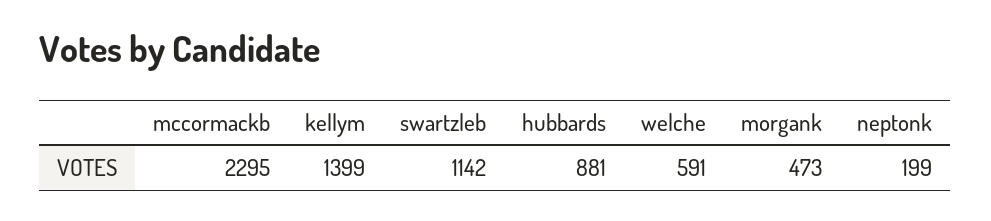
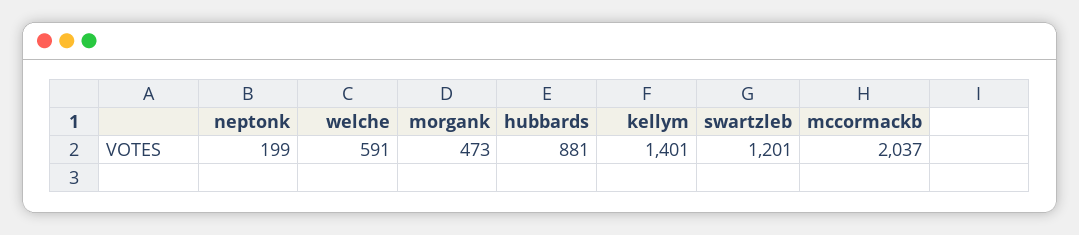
mccormackb: 2295 -> 2037
kellym: 1399 -> 1401
swartzleb: 1142 -> 1201

